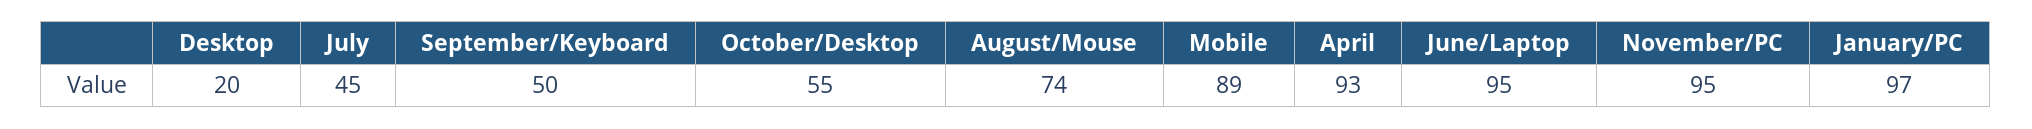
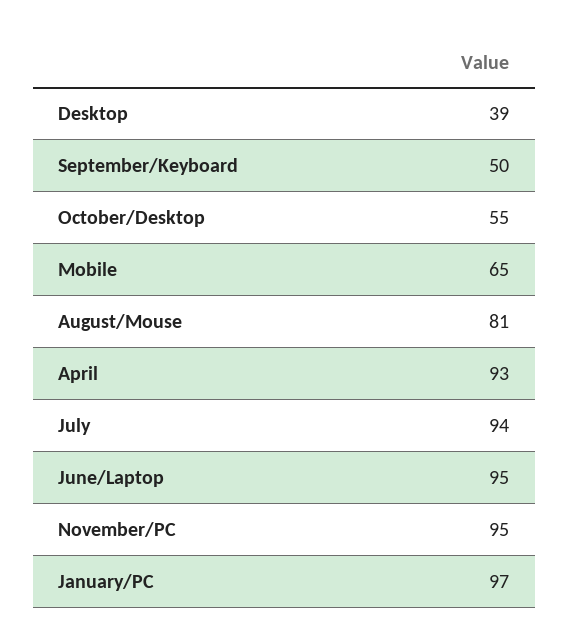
Desktop: 20 -> 39
July: 45 -> 94
August/Mouse: 74 -> 81
Mobile: 89 -> 65

